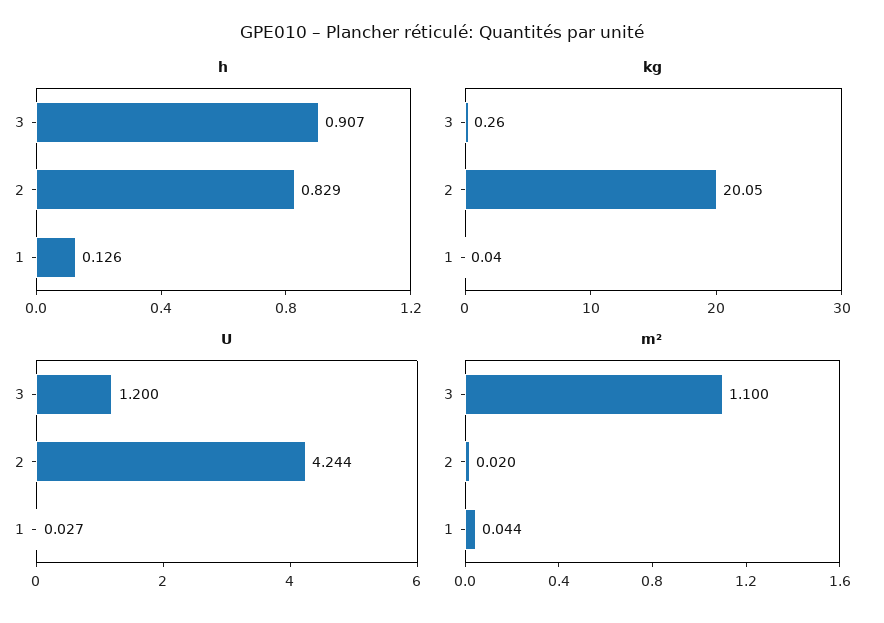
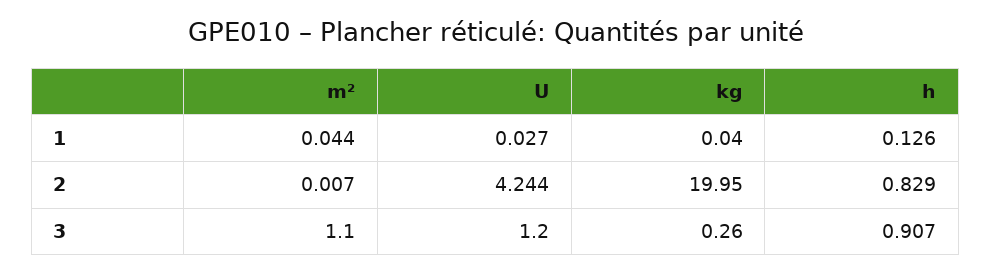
kg, 2: 20.05 -> 19.95
m², 2: 0.02 -> 0.007

